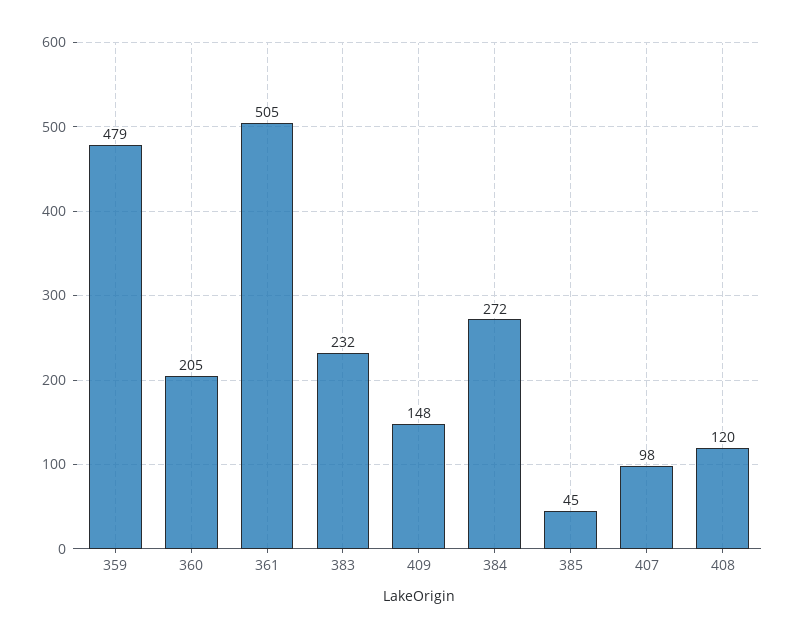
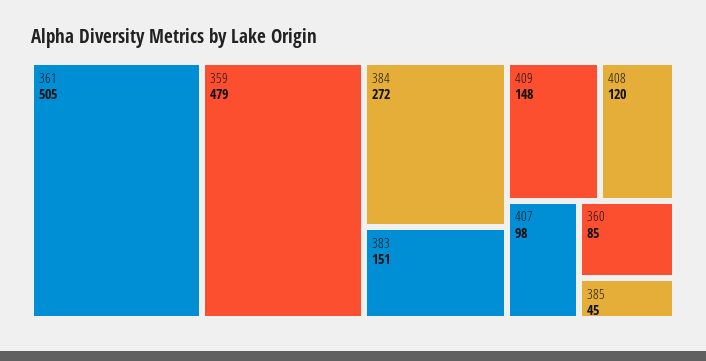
360: 205 -> 85
383: 232 -> 151

